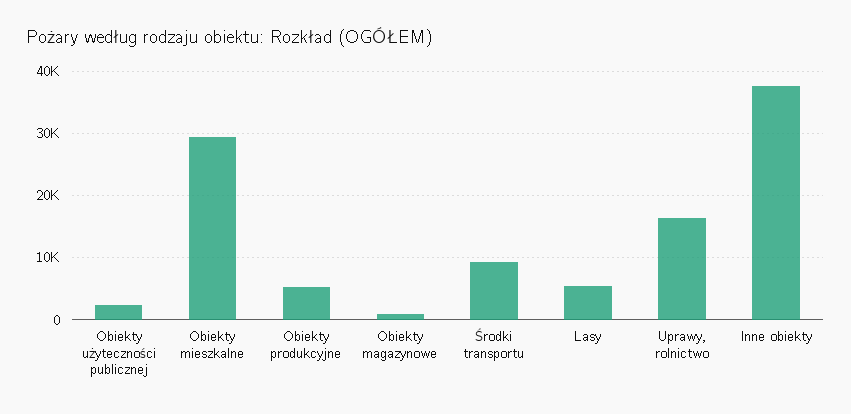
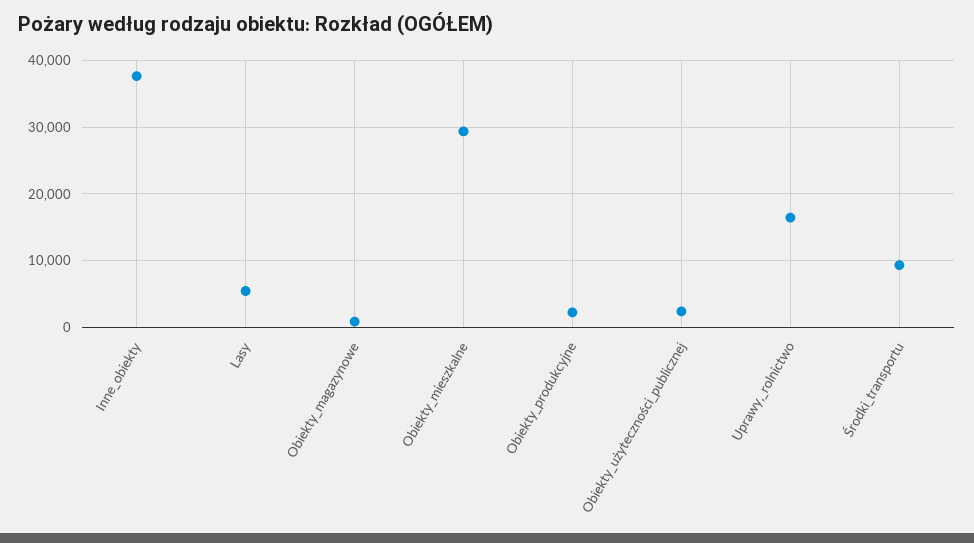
Obiekty produkcyjne: 5000 -> 2000

